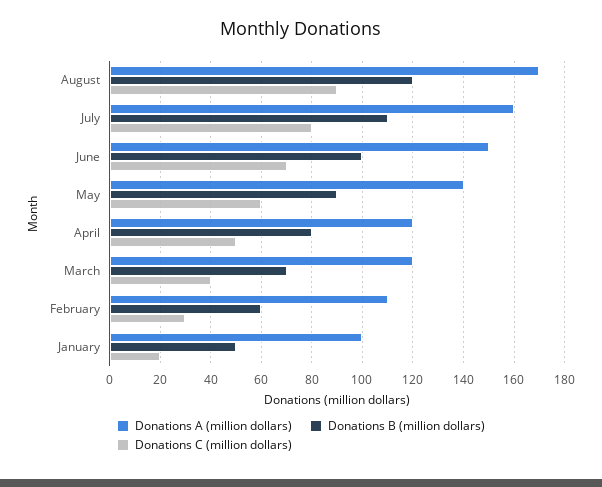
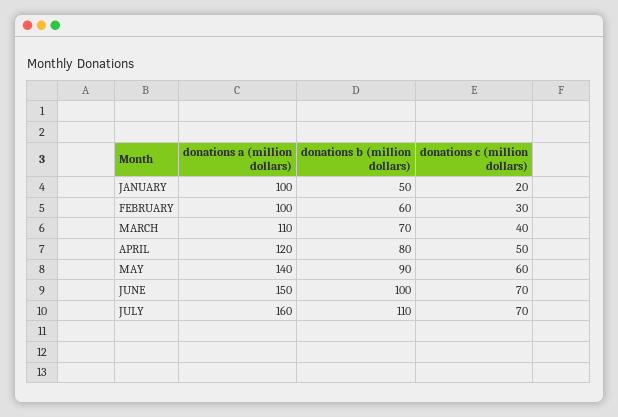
Donations A (million dollars), August: 170 -> none
Donations B (million dollars), August: 120 -> none
Donations C (million dollars), August: 90 -> none
Donations C (million dollars), July: 80 -> 70
Donations A (million dollars), March: 120 -> 110
Donations A (million dollars), February: 110 -> 100

